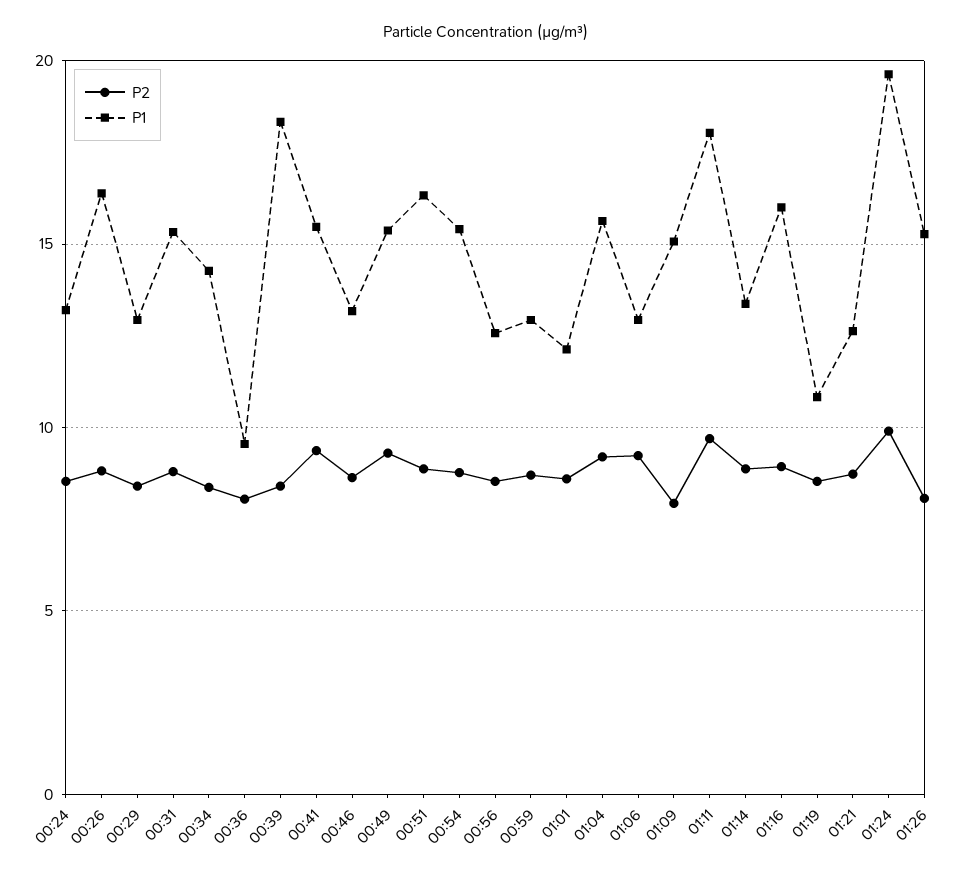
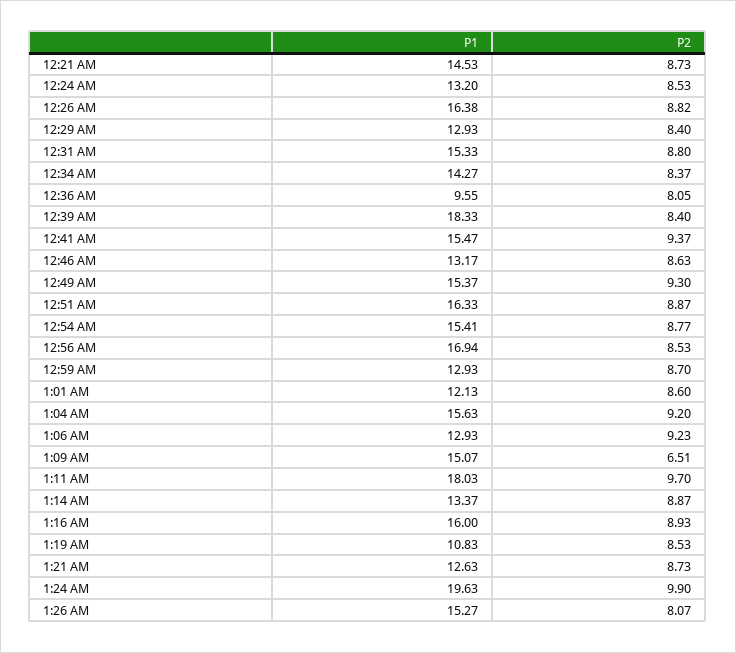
P1, 00:56: 12.5 -> 16.94
P2, 01:09: 8 -> 6.51
P1, 12:21 AM: none -> 14.53
P2, 12:21 AM: none -> 8.73

